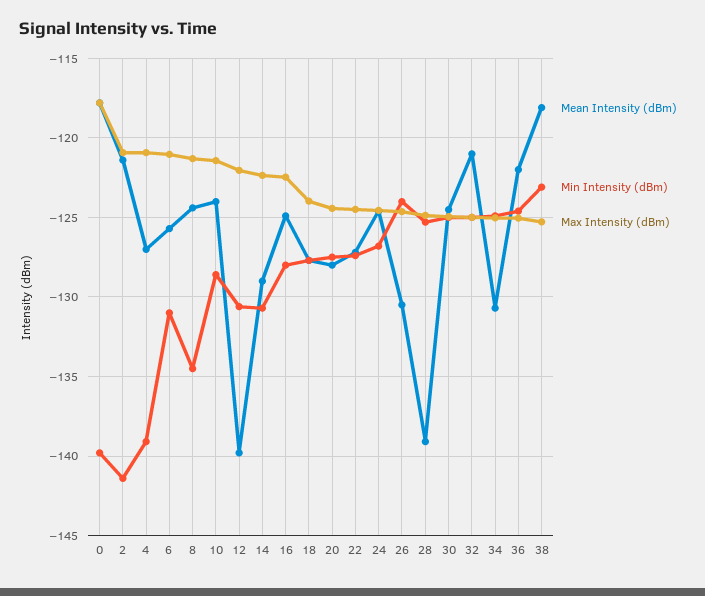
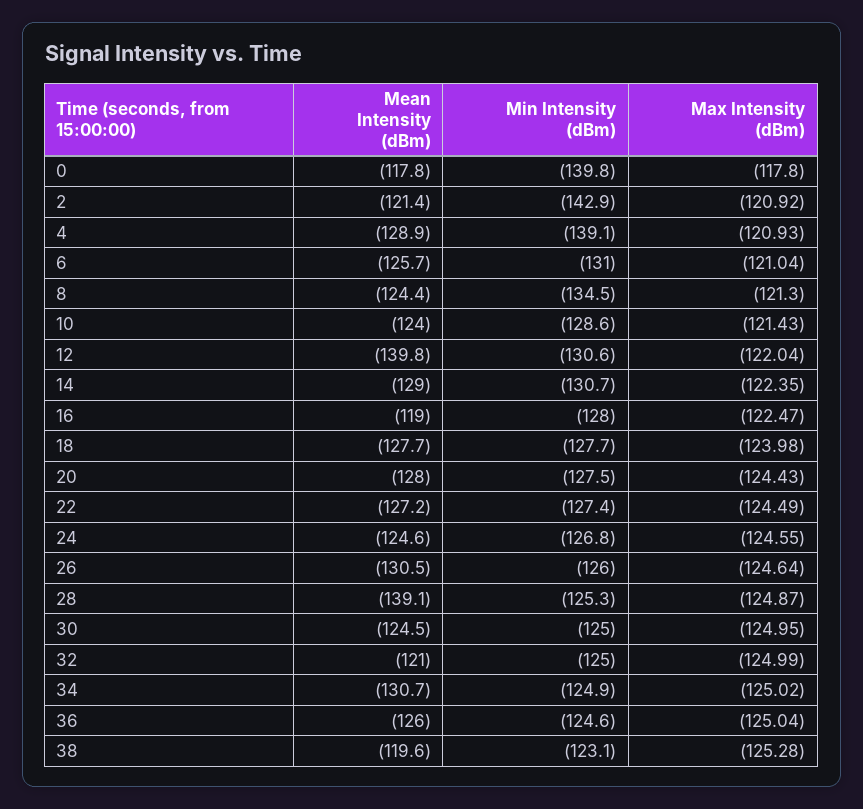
Min Intensity (dBm), 2: -141.5 -> -142.9
Mean Intensity (dBm), 4: -127 -> -128.9
Mean Intensity (dBm), 16: -125 -> -119
Min Intensity (dBm), 26: -124 -> -126
Mean Intensity (dBm), 36: -122 -> -126
Mean Intensity (dBm), 38: -118 -> -119.6

